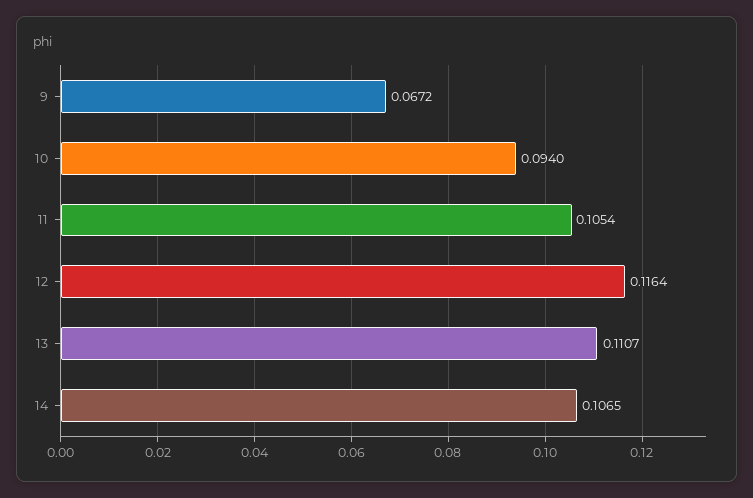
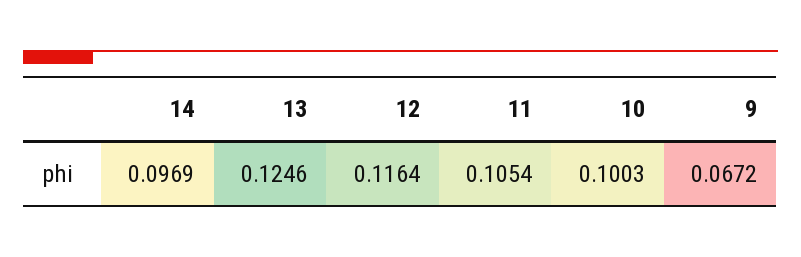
10: 0.094 -> 0.1003
13: 0.1107 -> 0.1246
14: 0.1065 -> 0.0969

